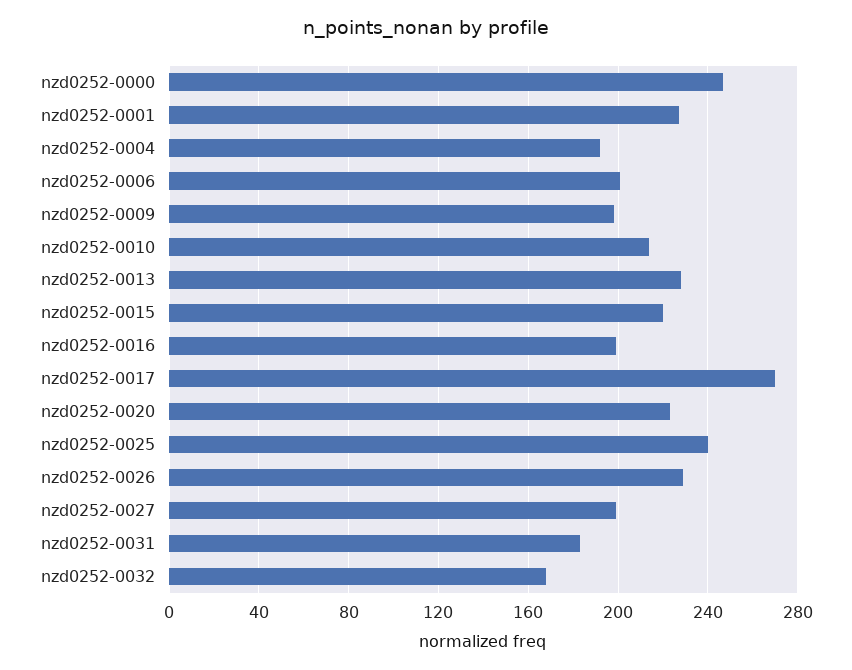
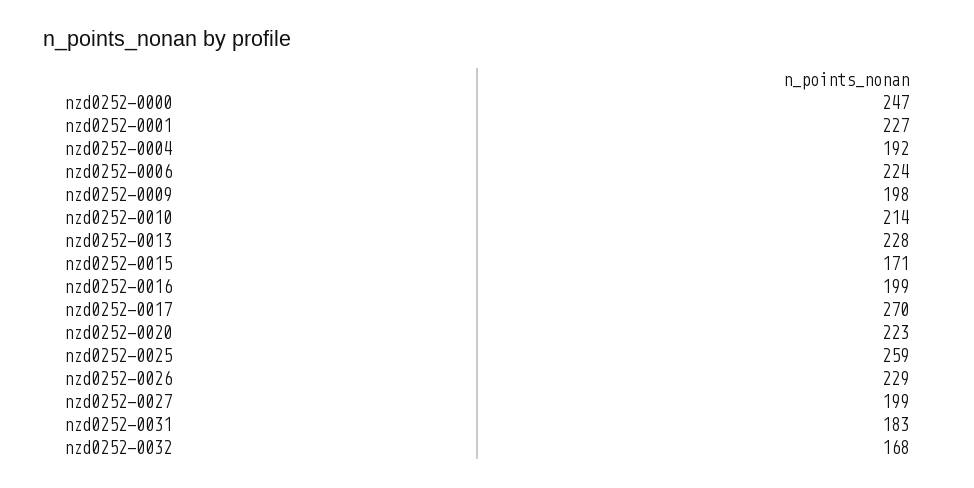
nzd0252-0006: 200 -> 224
nzd0252-0015: 220 -> 171
nzd0252-0025: 240 -> 259

